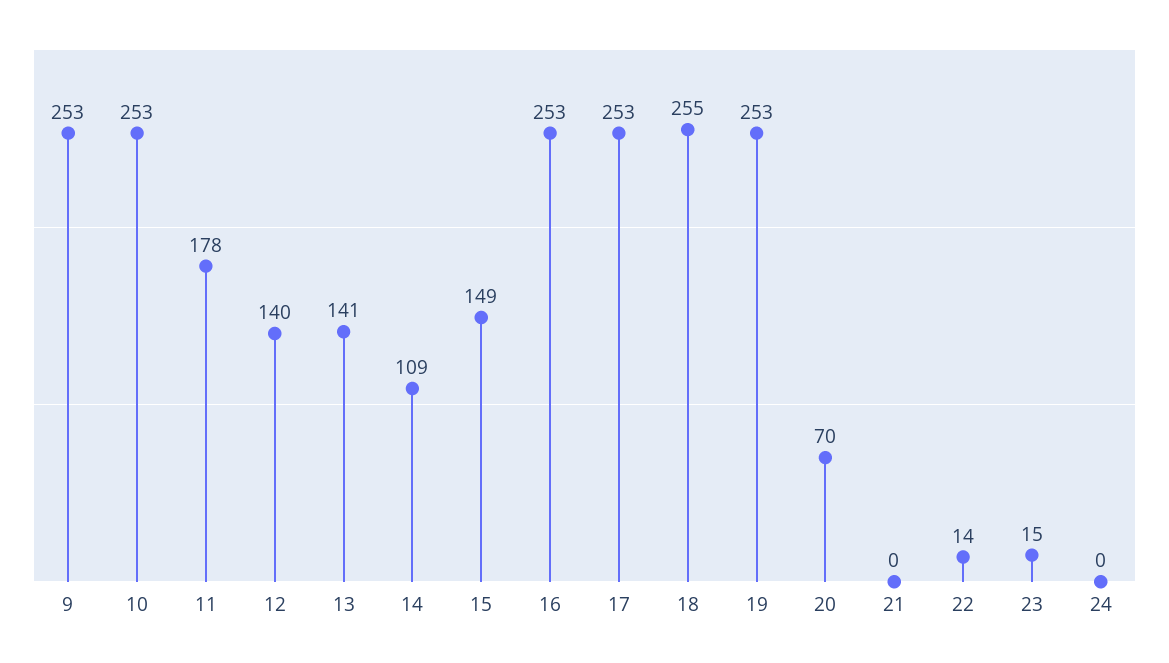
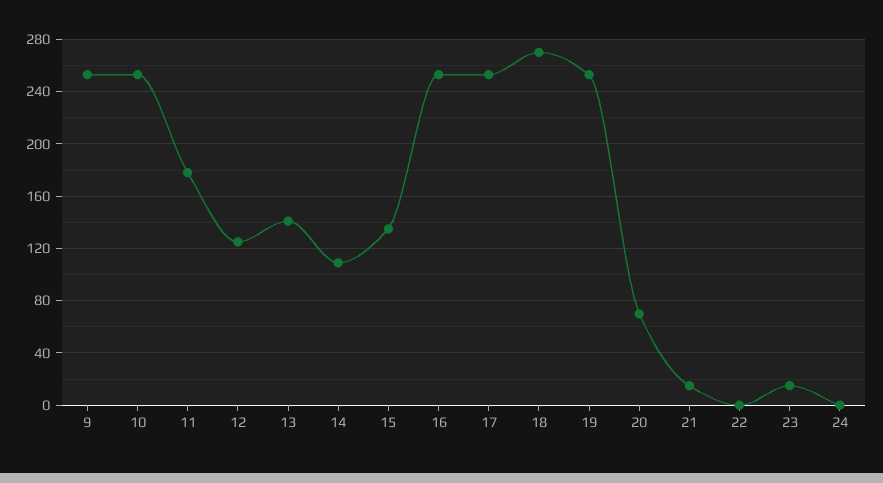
12: 140 -> 125
15: 149 -> 135
18: 255 -> 270
21: 0 -> 15
22: 14 -> 0

